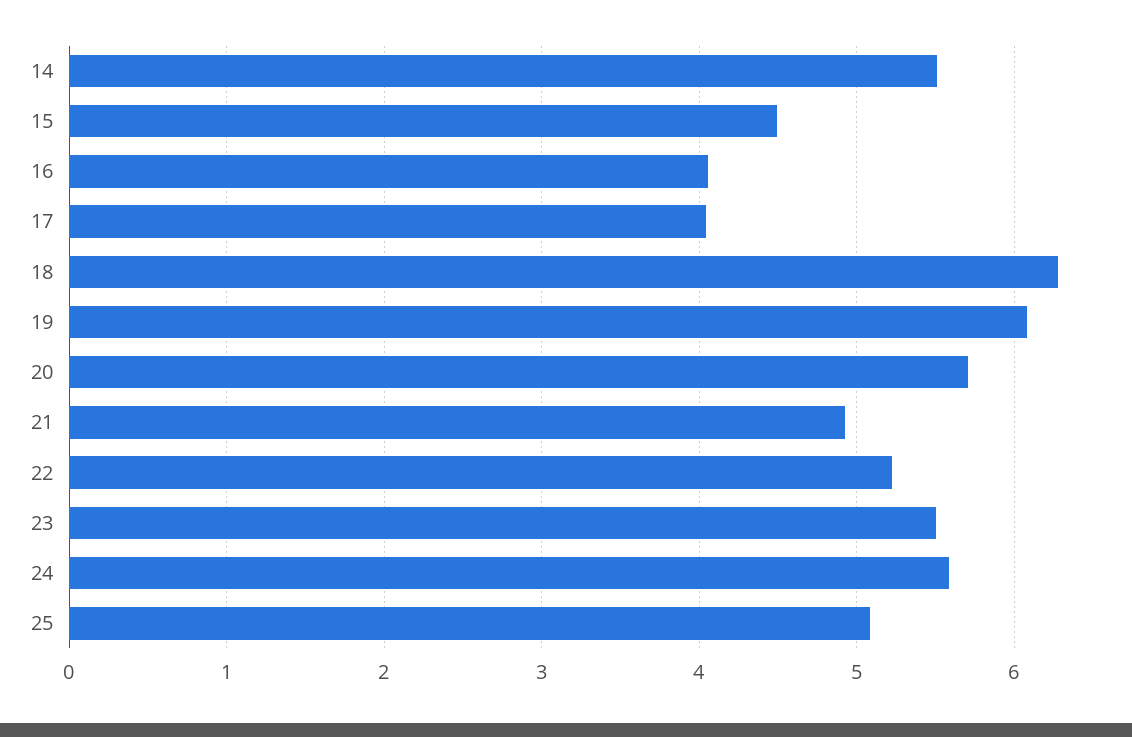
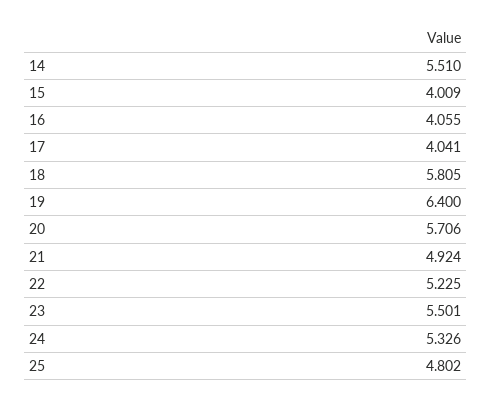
15: 4.5 -> 4.009
18: 6.3 -> 5.805
19: 6.1 -> 6.4
24: 5.6 -> 5.326
25: 5.1 -> 4.802

